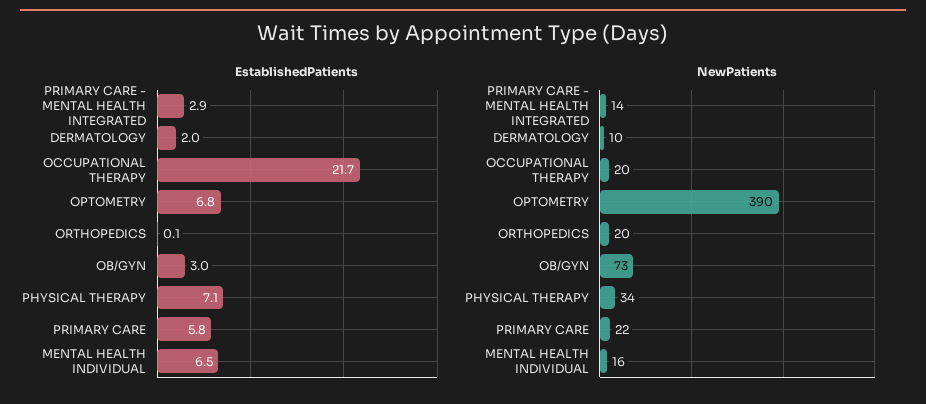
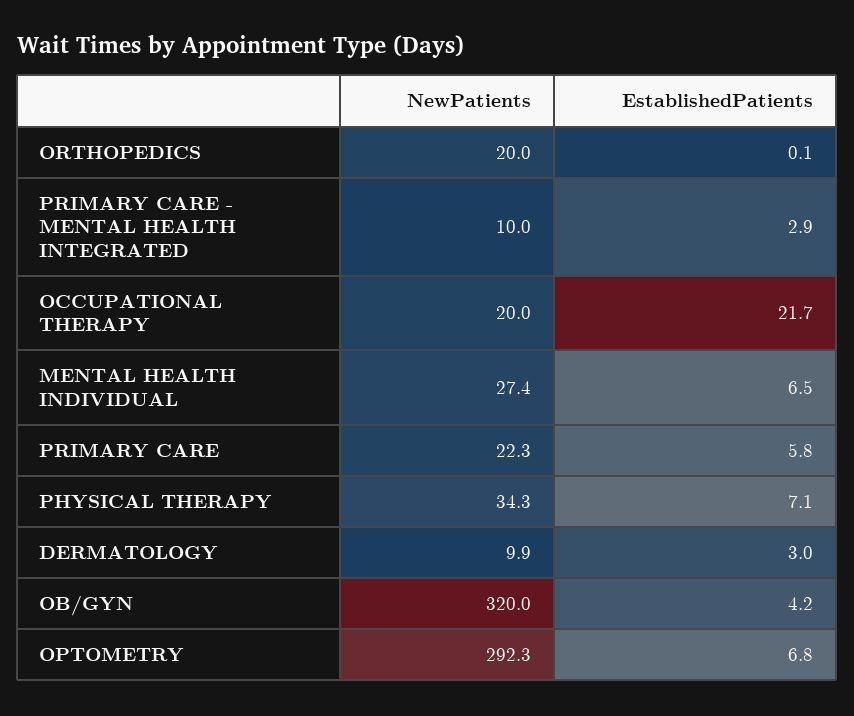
EstablishedPatients, DERMATOLOGY: 2 -> 3
EstablishedPatients, OB/GYN: 3 -> 4.2
NewPatients, PRIMARY CARE - MENTAL HEALTH INTEGRATED: 14 -> 10
NewPatients, OPTOMETRY: 390 -> 292.3
NewPatients, OB/GYN: 73 -> 320
NewPatients, MENTAL HEALTH INDIVIDUAL: 16 -> 27.4

